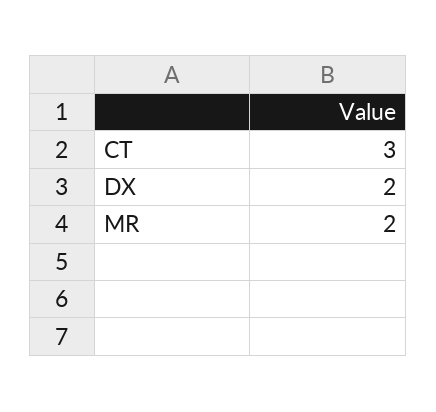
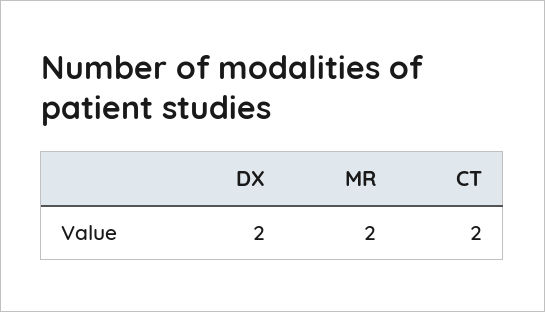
CT: 3 -> 2

